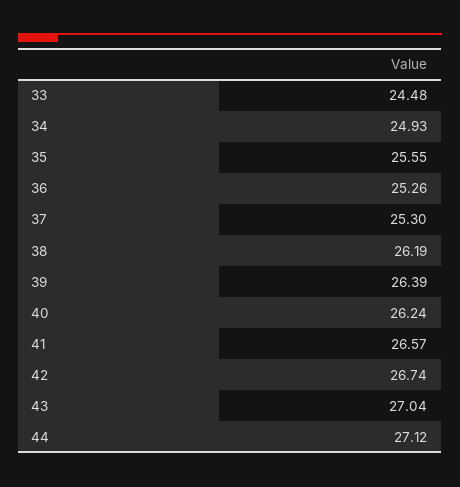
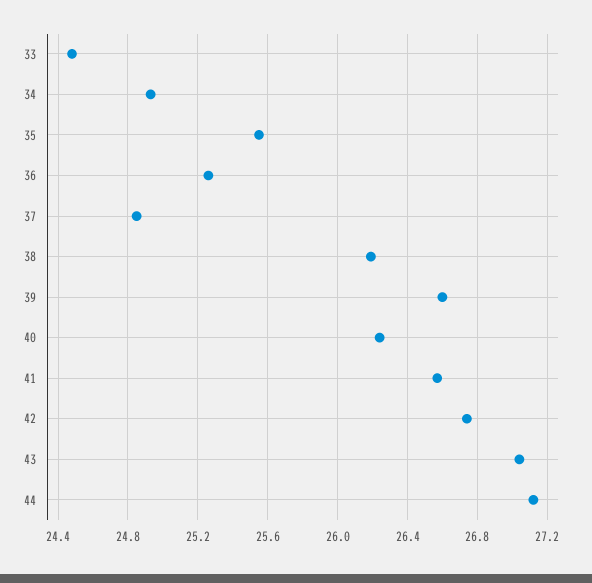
37: 25.3 -> 24.85
39: 26.39 -> 26.6

